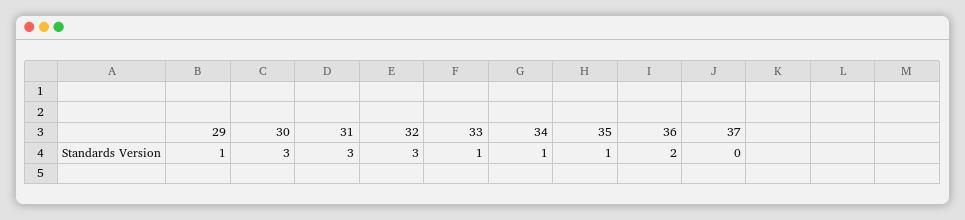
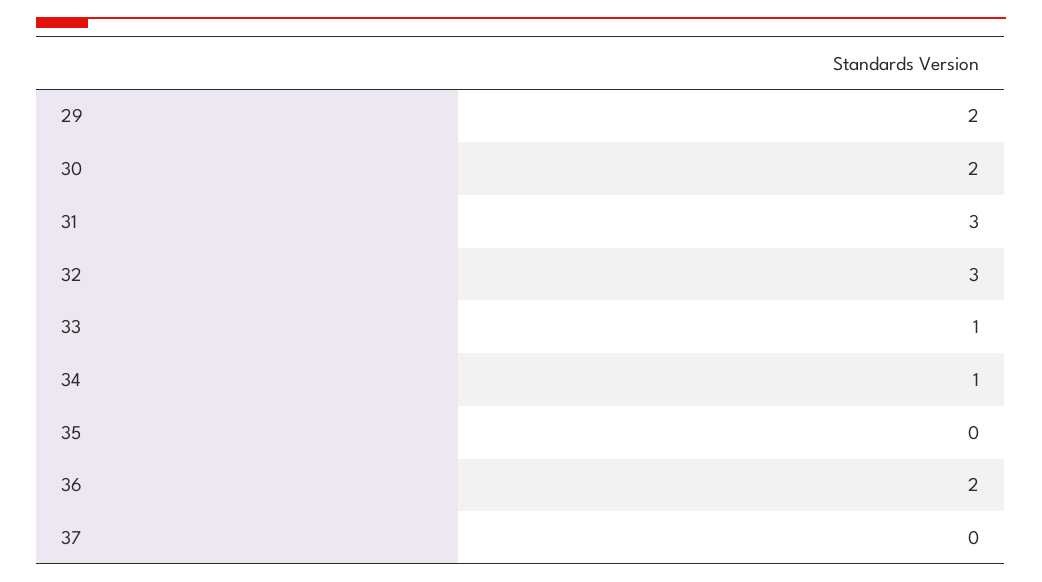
29: 1 -> 2
30: 3 -> 2
35: 1 -> 0

